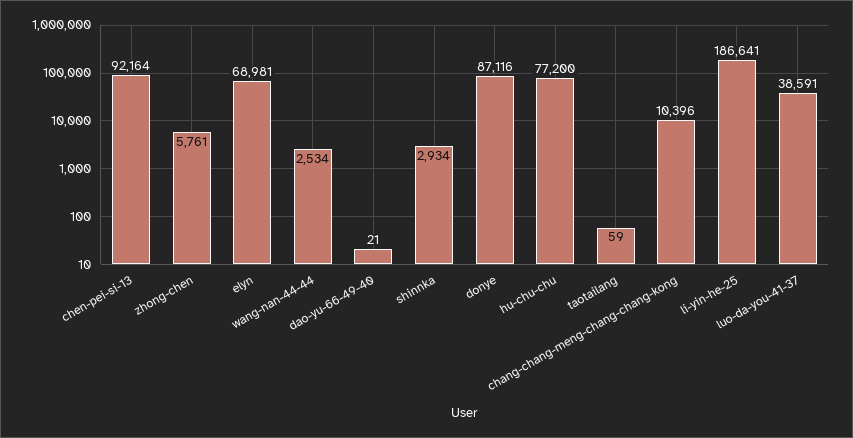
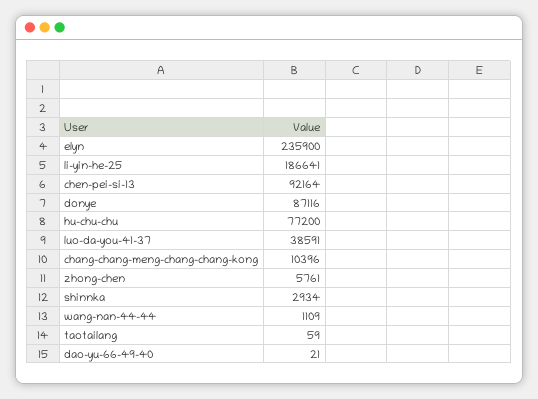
elyn: 68981 -> 235900
wang-nan-44-44: 2534 -> 1109

